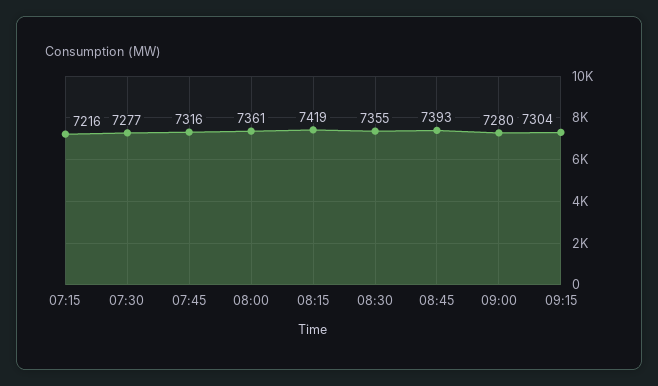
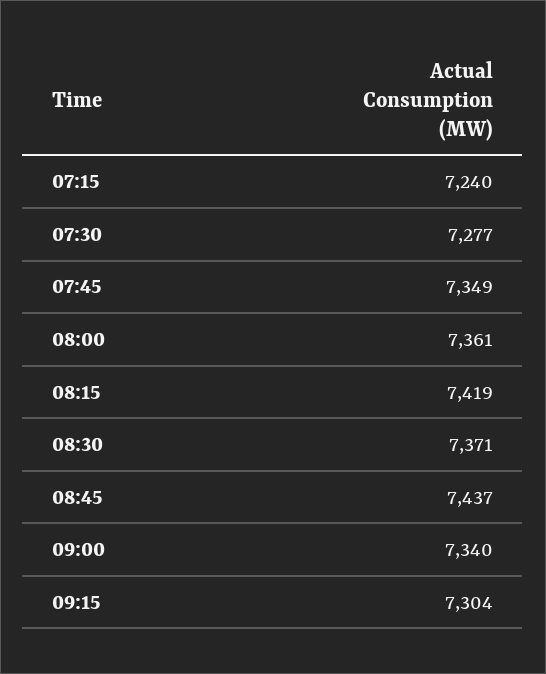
07:15: 7216 -> 7240
07:45: 7316 -> 7349
08:30: 7355 -> 7371
08:45: 7393 -> 7437
09:00: 7280 -> 7340

